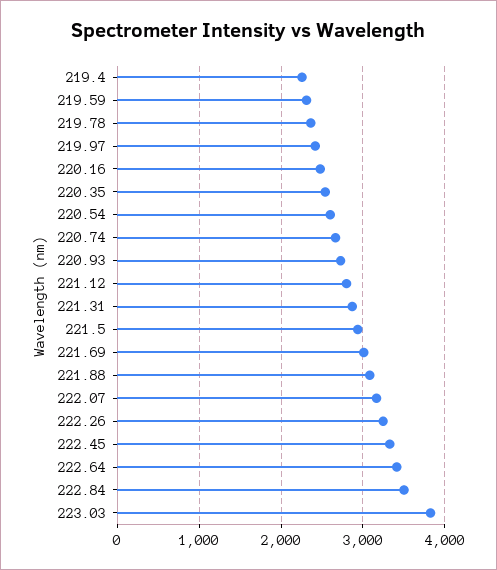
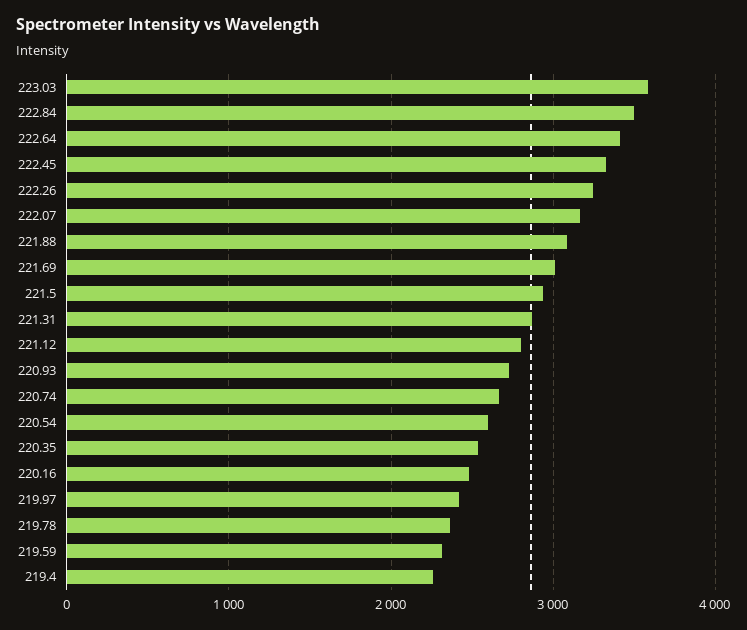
223.03: 3800 -> 3600

